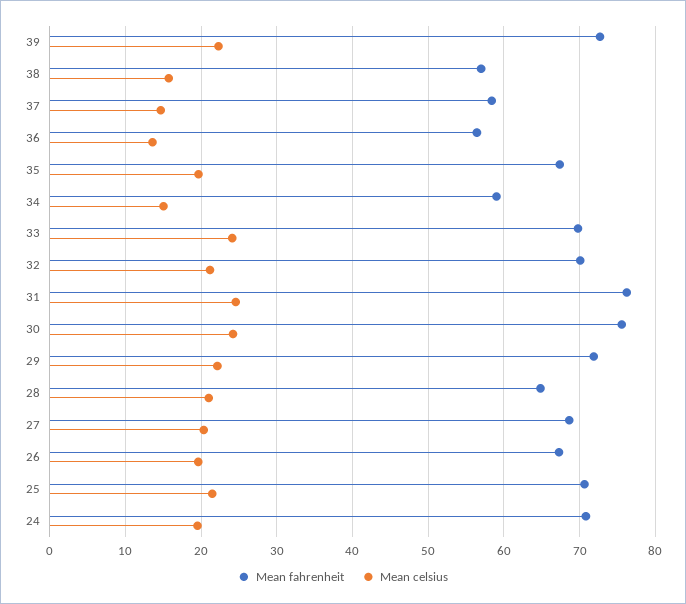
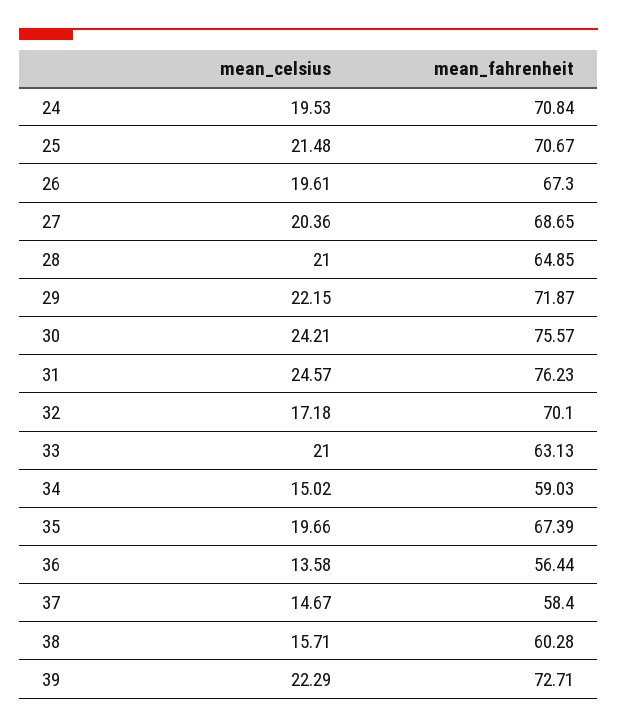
Mean fahrenheit, 38: 57 -> 60.28
Mean fahrenheit, 33: 70 -> 63.13
Mean celsius, 33: 24 -> 21
Mean celsius, 32: 21 -> 17.18

